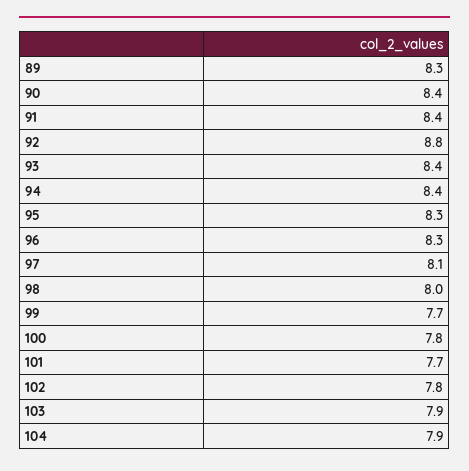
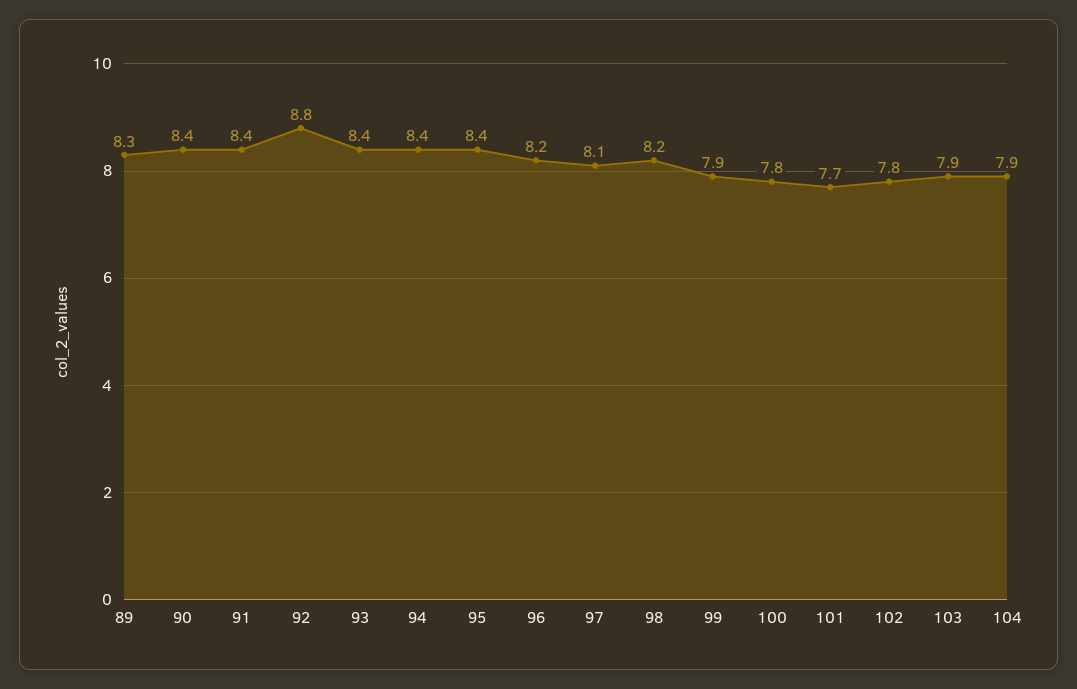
95: 8.3 -> 8.4
96: 8.3 -> 8.2
98: 8 -> 8.2
99: 7.7 -> 7.9

